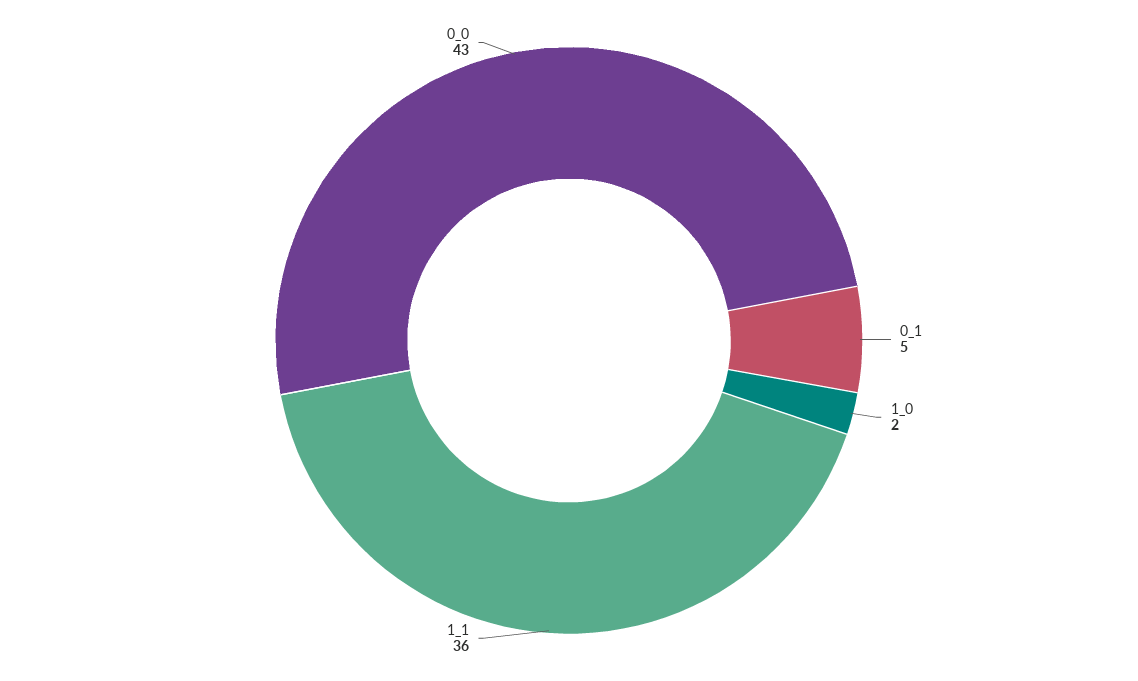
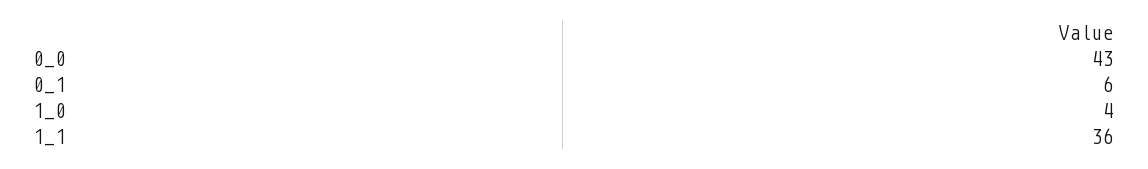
0_1: 5 -> 6
1_0: 2 -> 4

